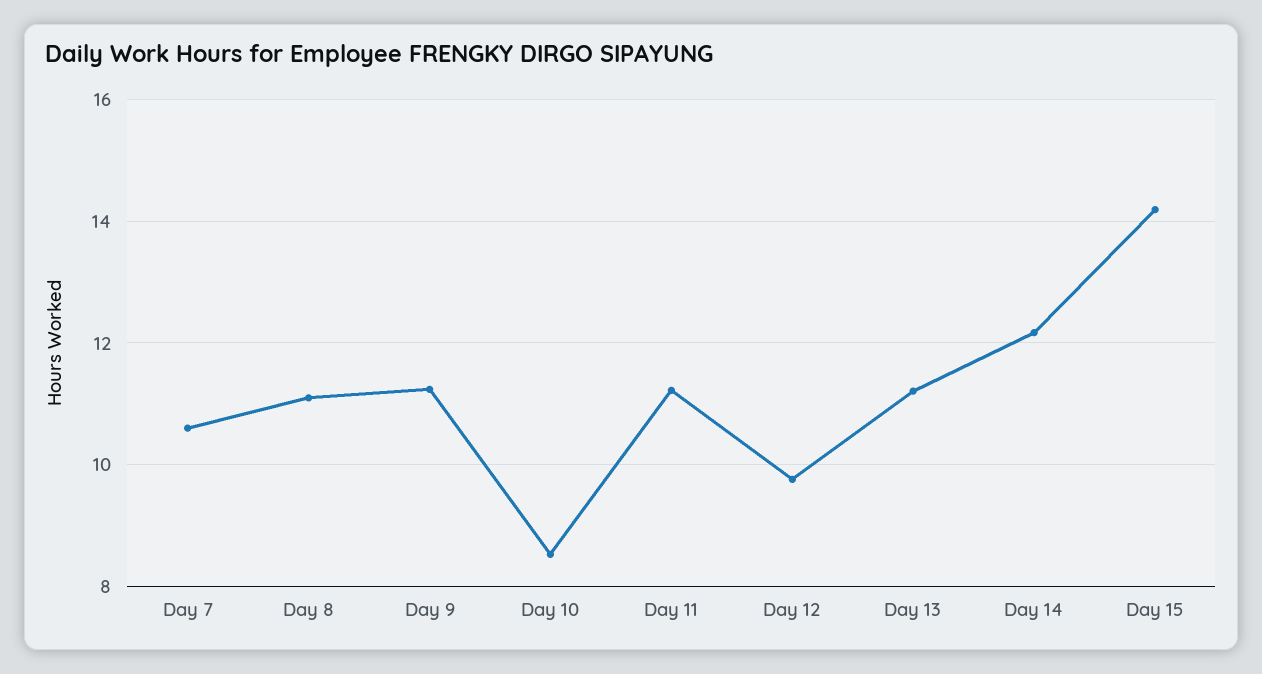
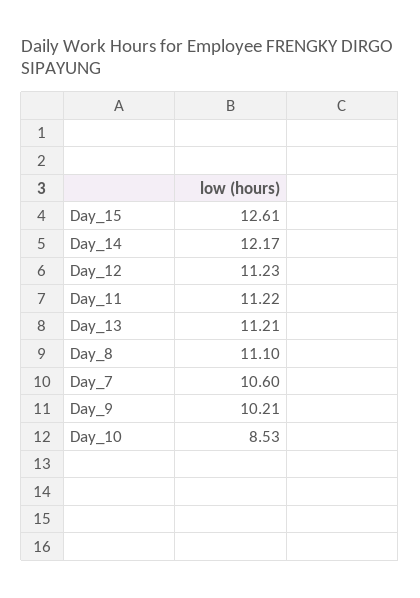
Day 9: 11.2 -> 10.21
Day 12: 9.8 -> 11.23
Day 15: 14.2 -> 12.61

